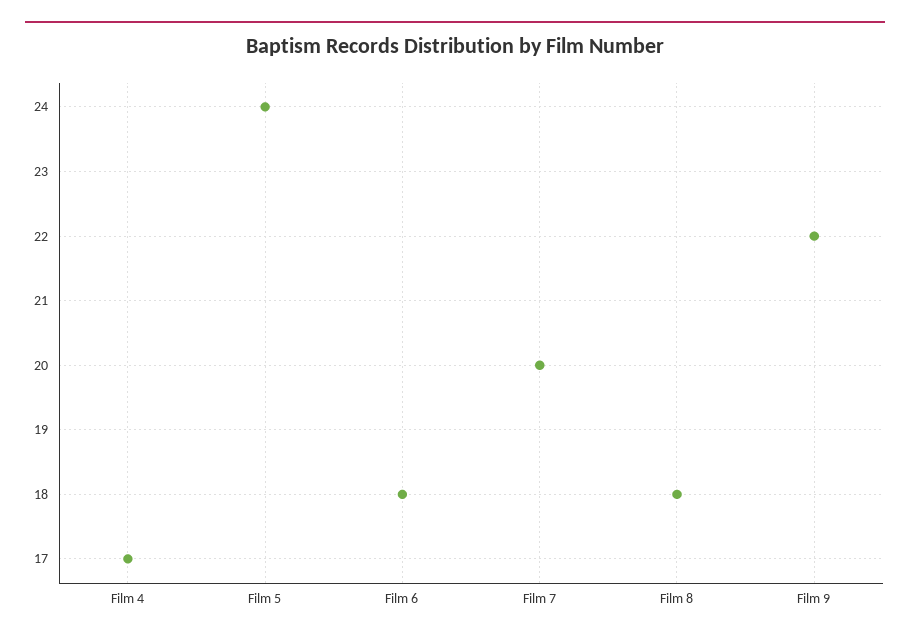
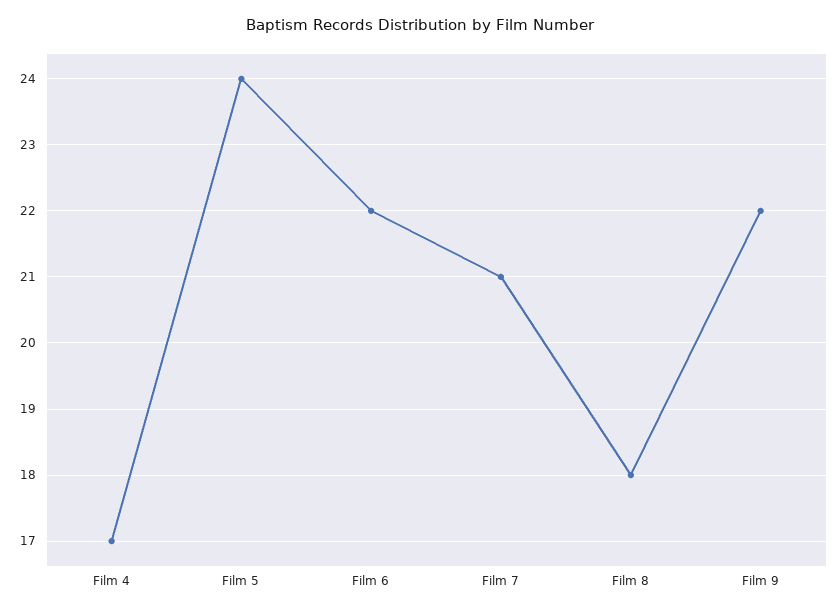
Film 6: 18 -> 22
Film 7: 20 -> 21

